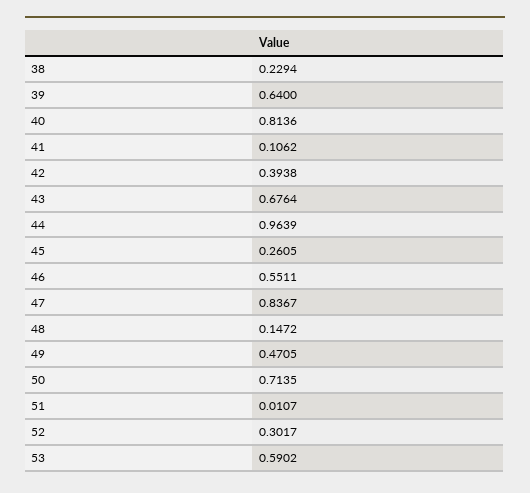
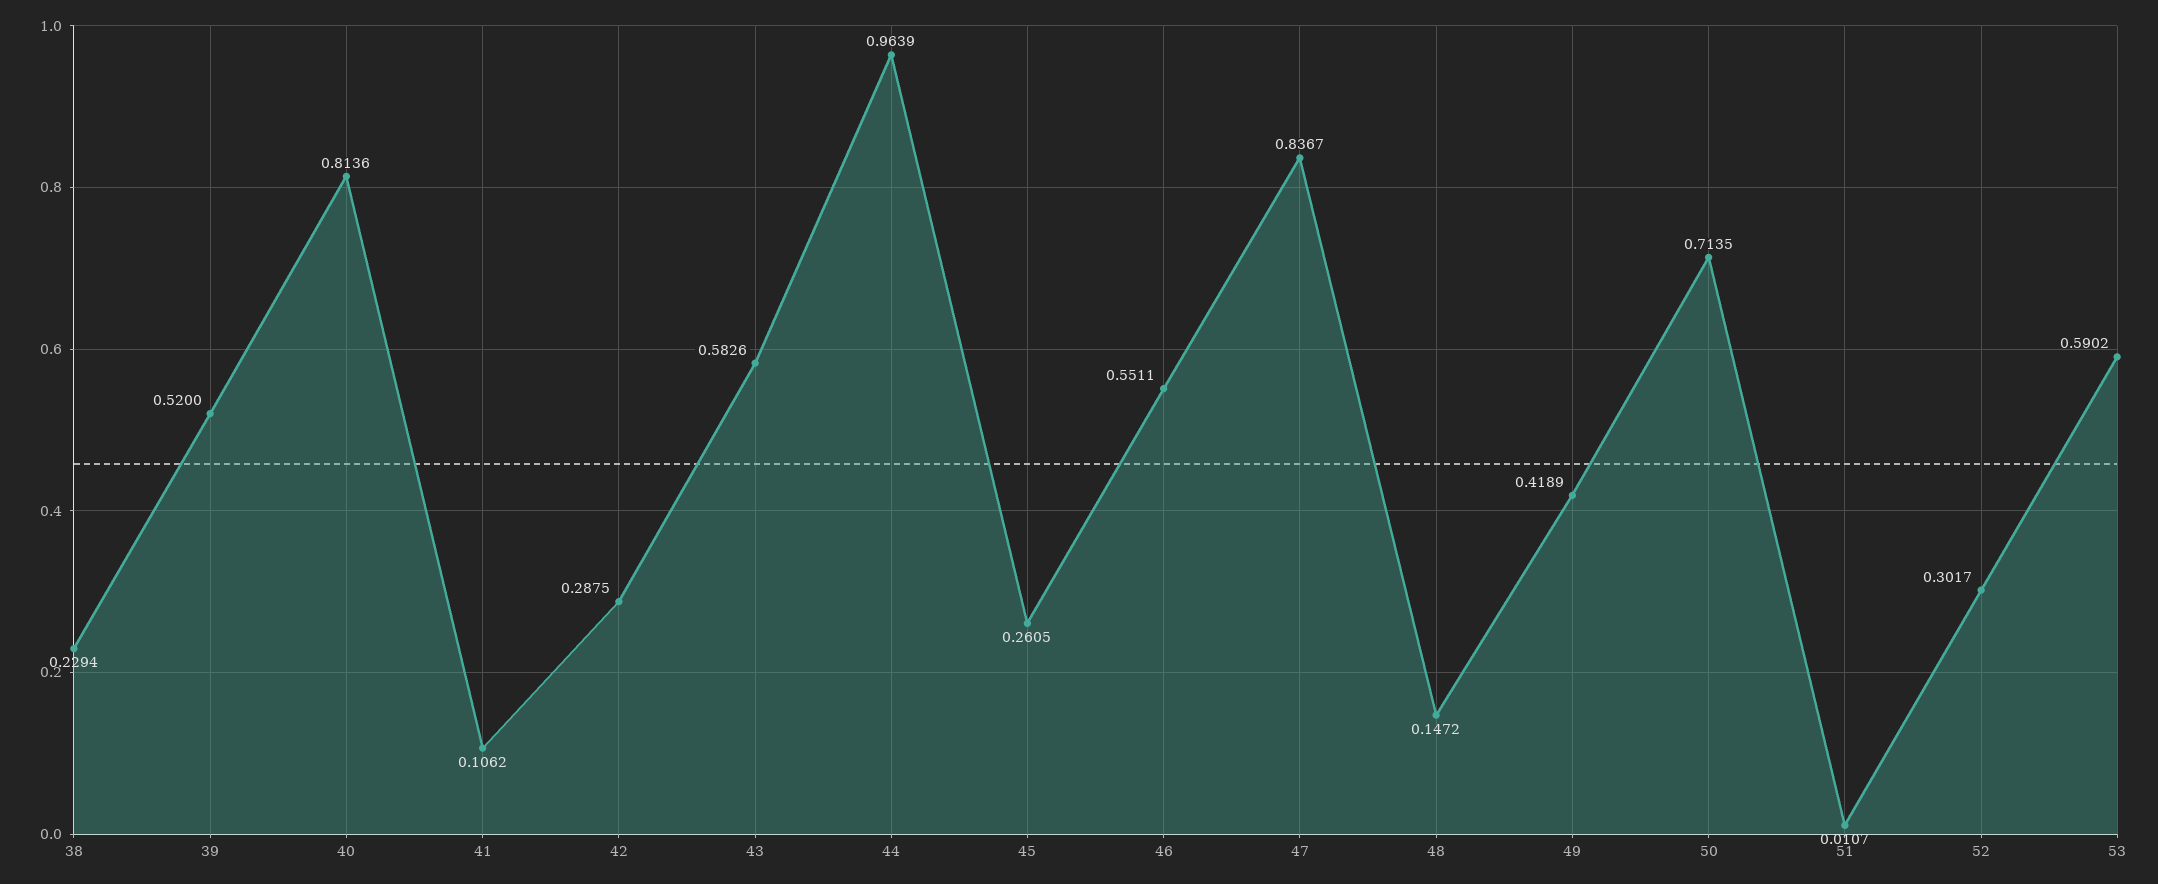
39: 0.64 -> 0.52
42: 0.3938 -> 0.2875
43: 0.6764 -> 0.5826
49: 0.4705 -> 0.4189

